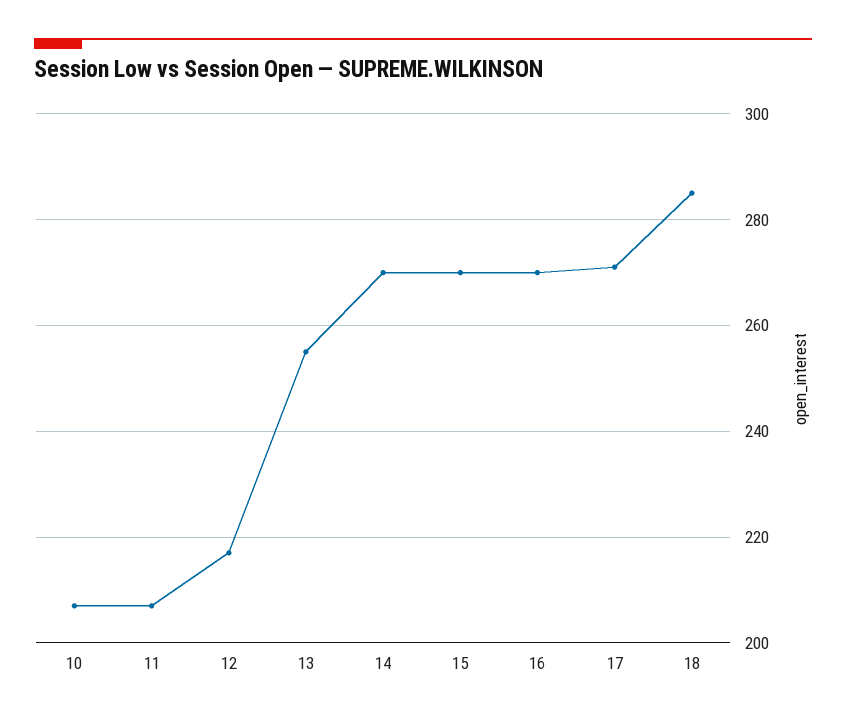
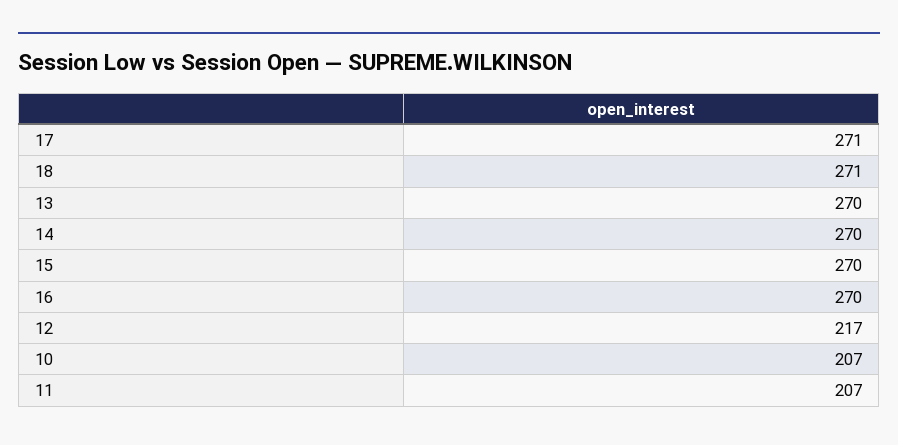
13: 255 -> 270
18: 285 -> 271

